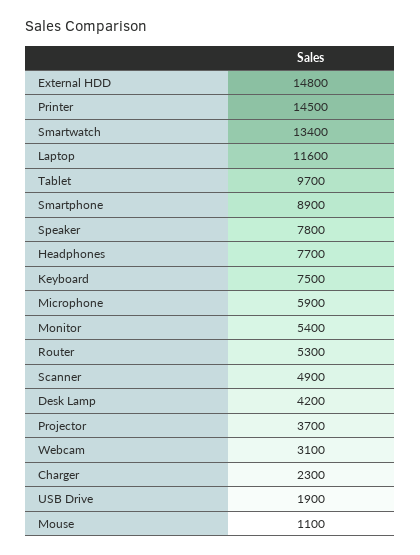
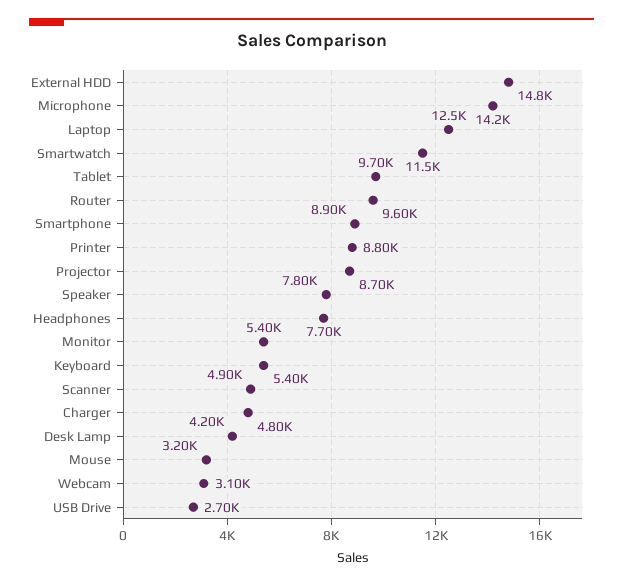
Printer: 14500 -> 8800
Smartwatch: 13400 -> 11500
Laptop: 11600 -> 12500
Keyboard: 7500 -> 5400
Microphone: 5900 -> 14200
Router: 5300 -> 9600
Projector: 3700 -> 8700
Charger: 2300 -> 4800
USB Drive: 1900 -> 2700
Mouse: 1100 -> 3200

